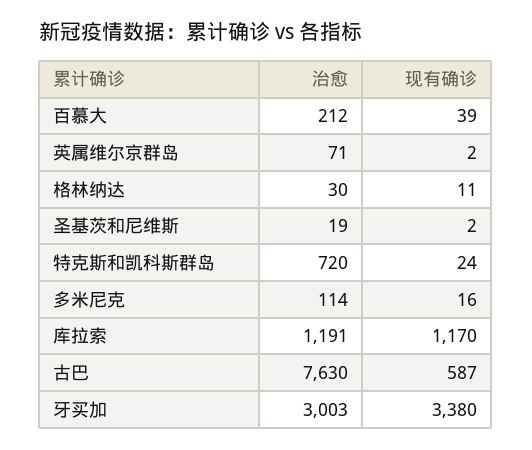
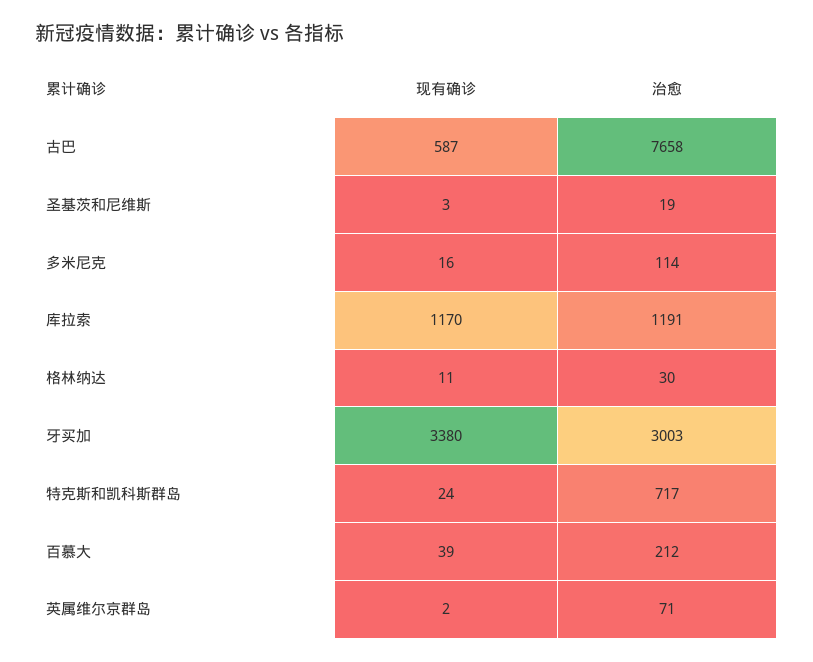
现有确诊, 圣基茨和尼维斯: 2 -> 3
治愈, 特克斯和凯科斯群岛: 720 -> 717
治愈, 古巴: 7630 -> 7658

